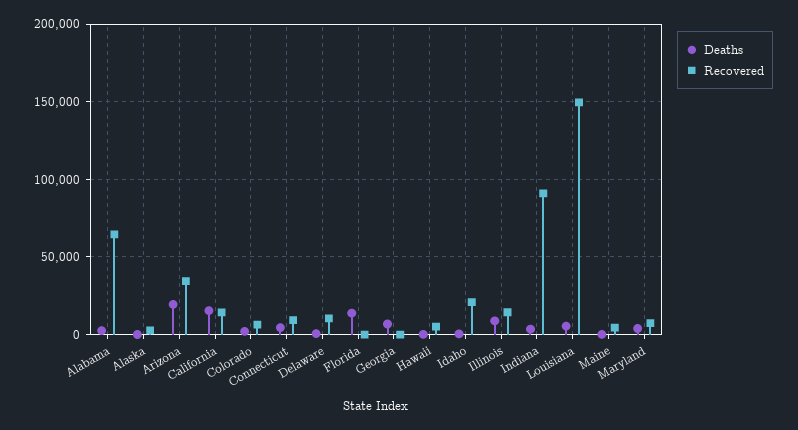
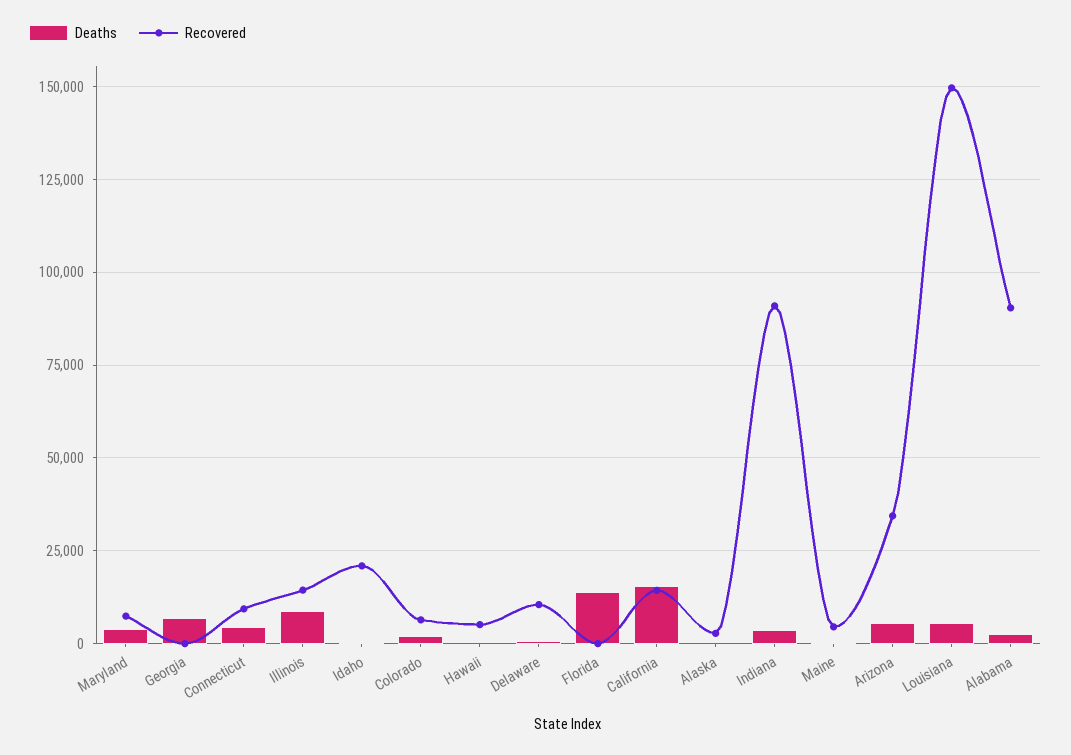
Recovered, Alabama: 65000 -> 90000
Deaths, Arizona: 20000 -> 5000

